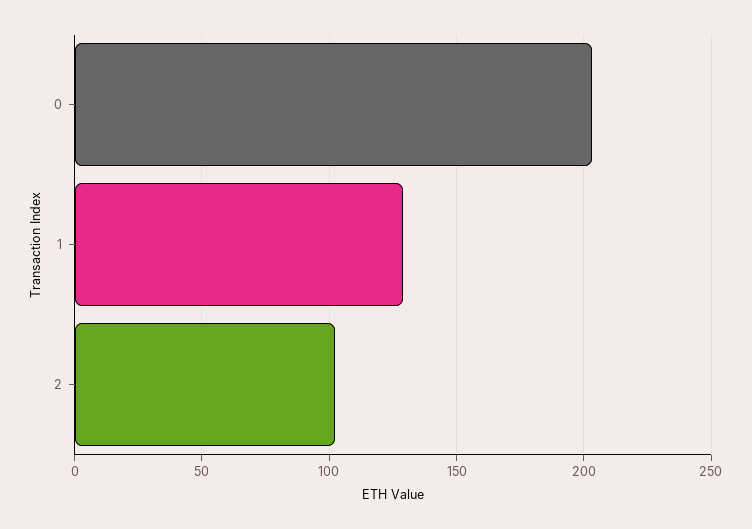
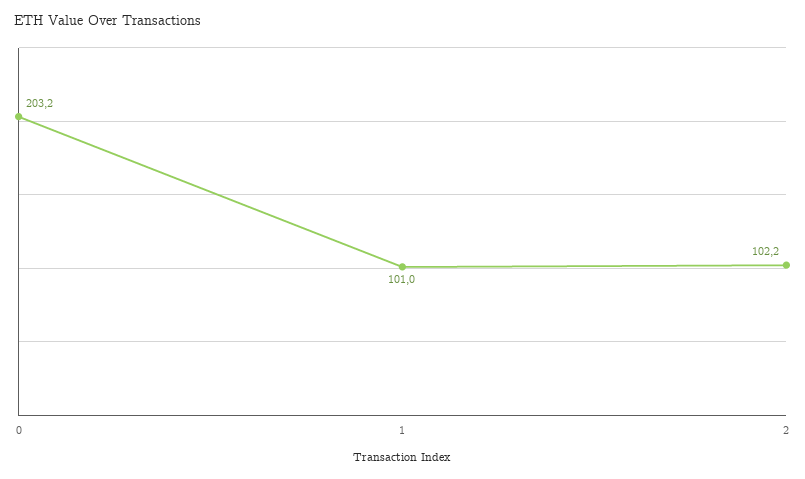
1: 130 -> 101

